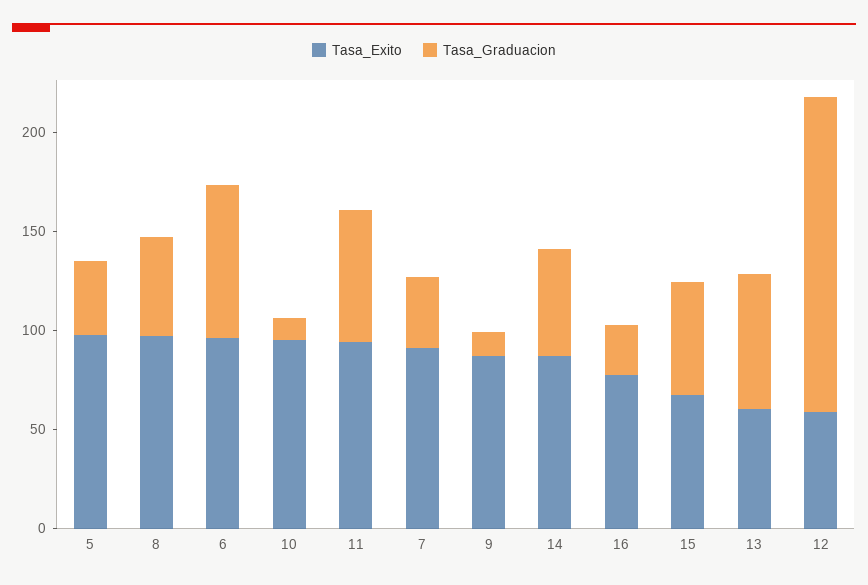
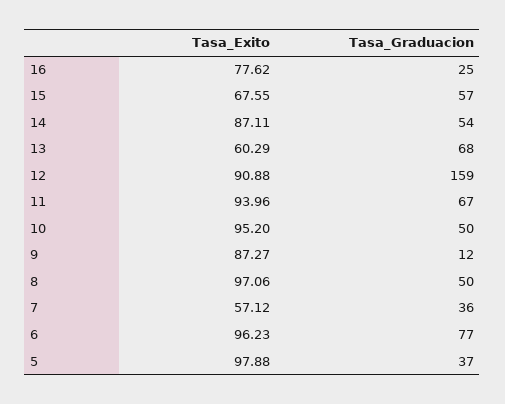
Tasa_Graduacion, 10: 10 -> 50
Tasa_Exito, 7: 90 -> 57.12
Tasa_Exito, 12: 60 -> 90.88

